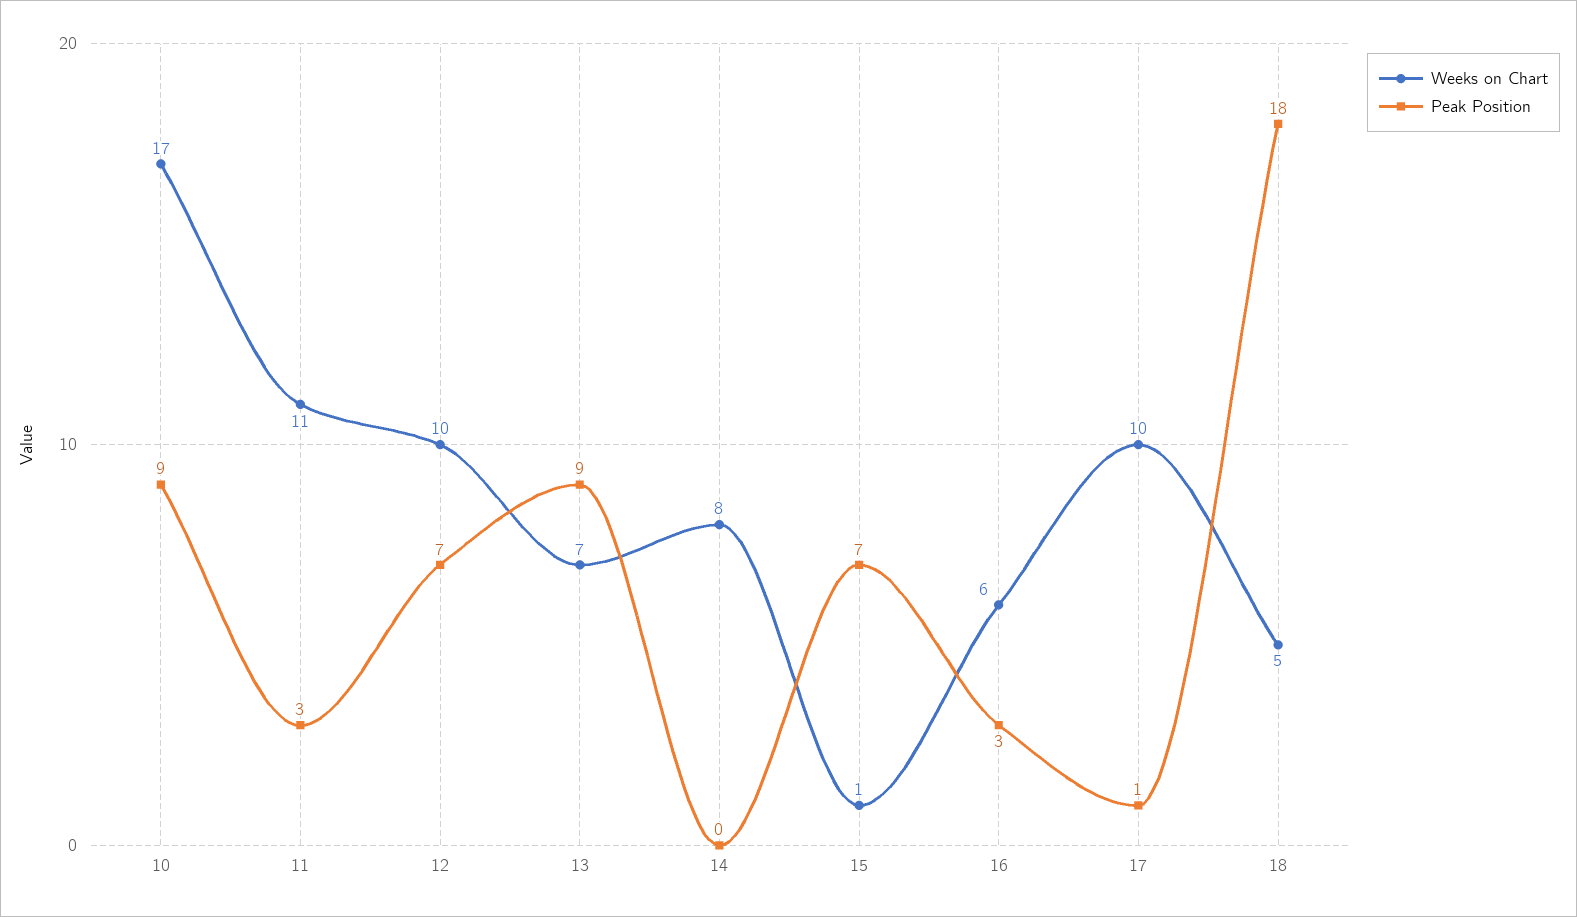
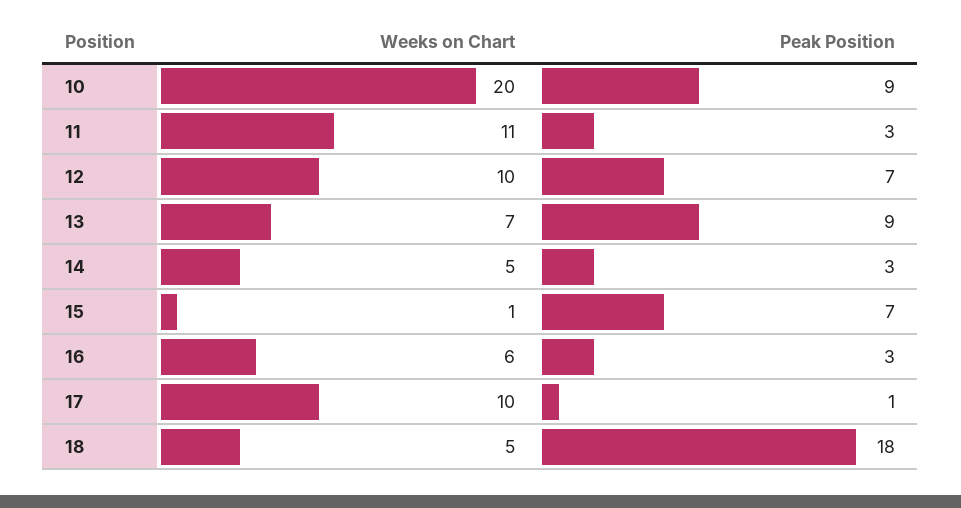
Weeks on Chart, 10: 17 -> 20
Weeks on Chart, 14: 8 -> 5
Peak Position, 14: 0 -> 3

